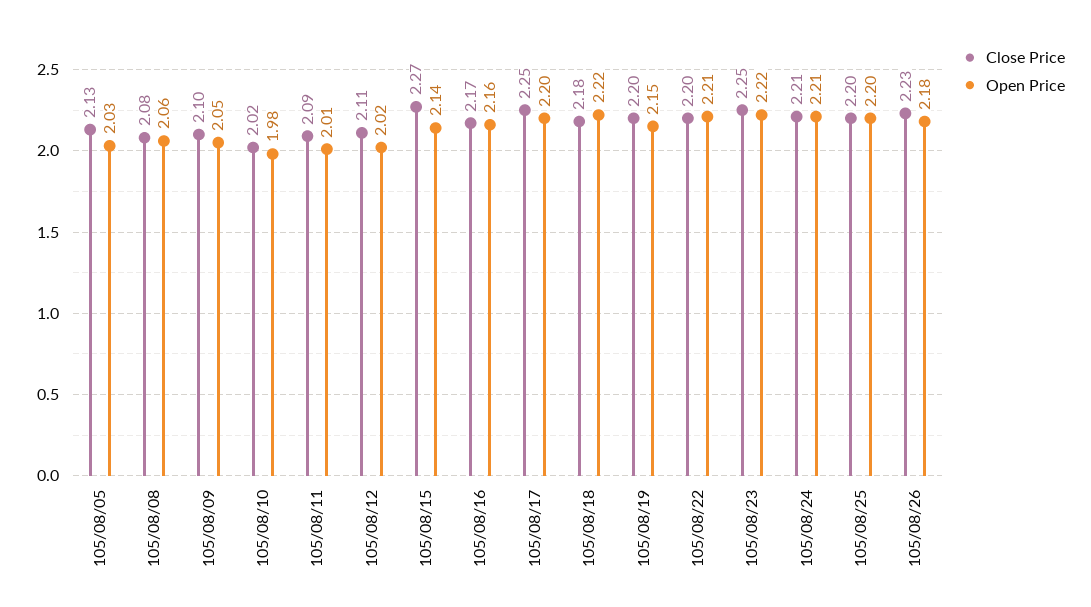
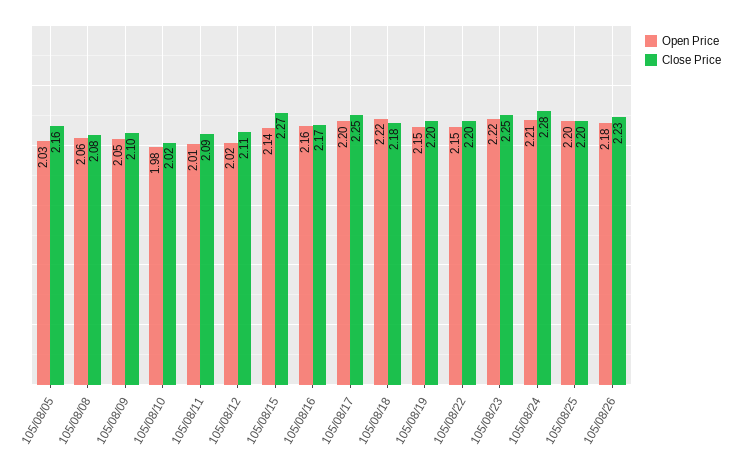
Close Price, 105/08/05: 2.13 -> 2.16
Open Price, 105/08/22: 2.21 -> 2.15
Close Price, 105/08/24: 2.21 -> 2.28

